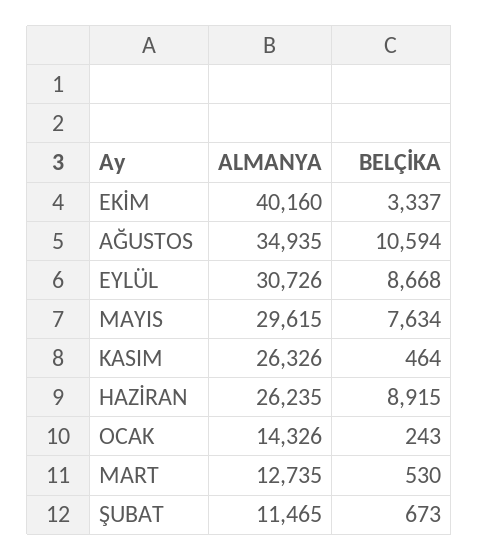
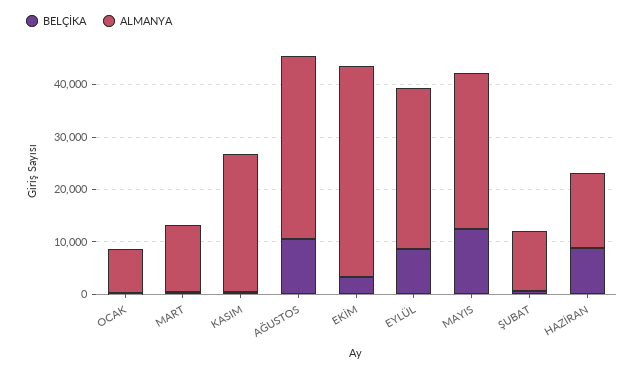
BELÇİKA, MAYIS: 7634 -> 12000
ALMANYA, HAZİRAN: 26235 -> 14000
ALMANYA, OCAK: 14326 -> 8000

